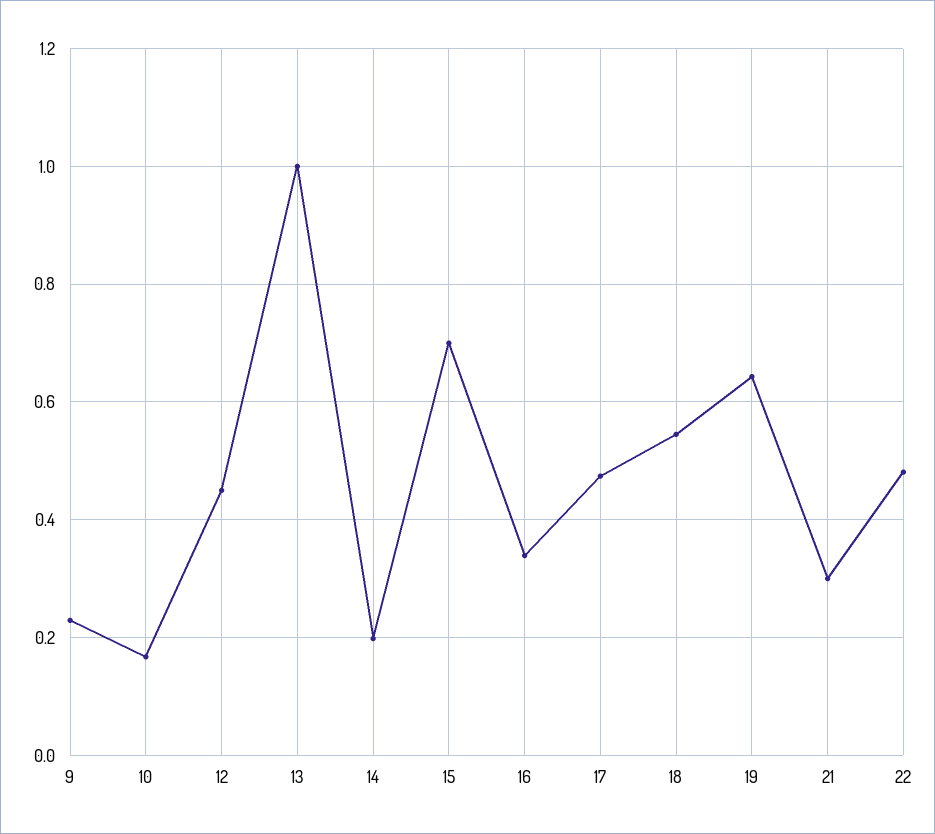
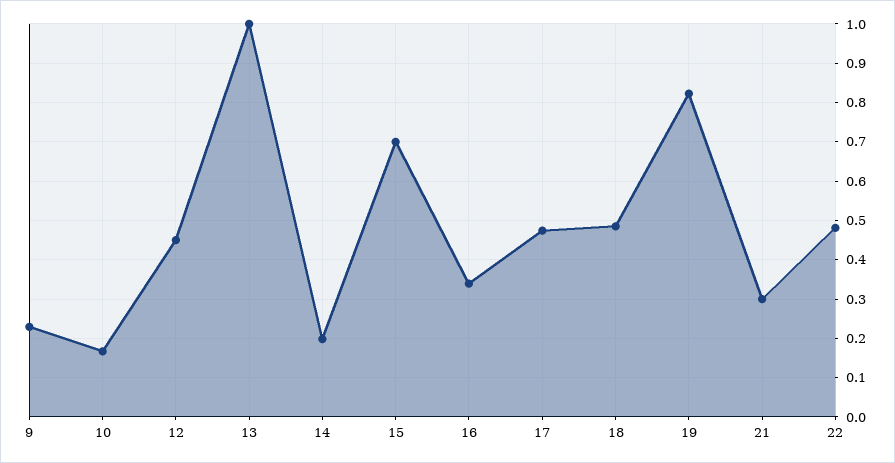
18: 0.54 -> 0.48
19: 0.64 -> 0.82

